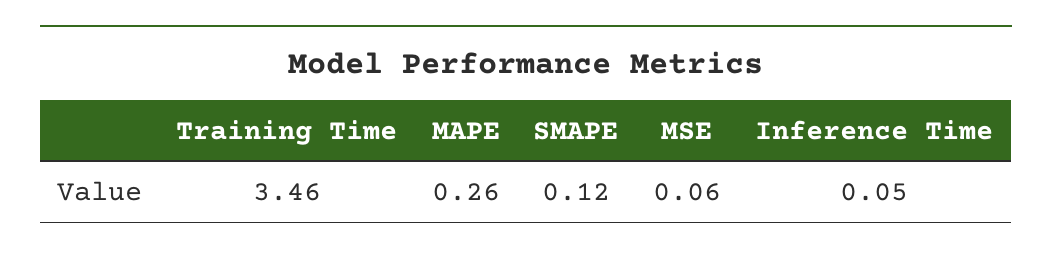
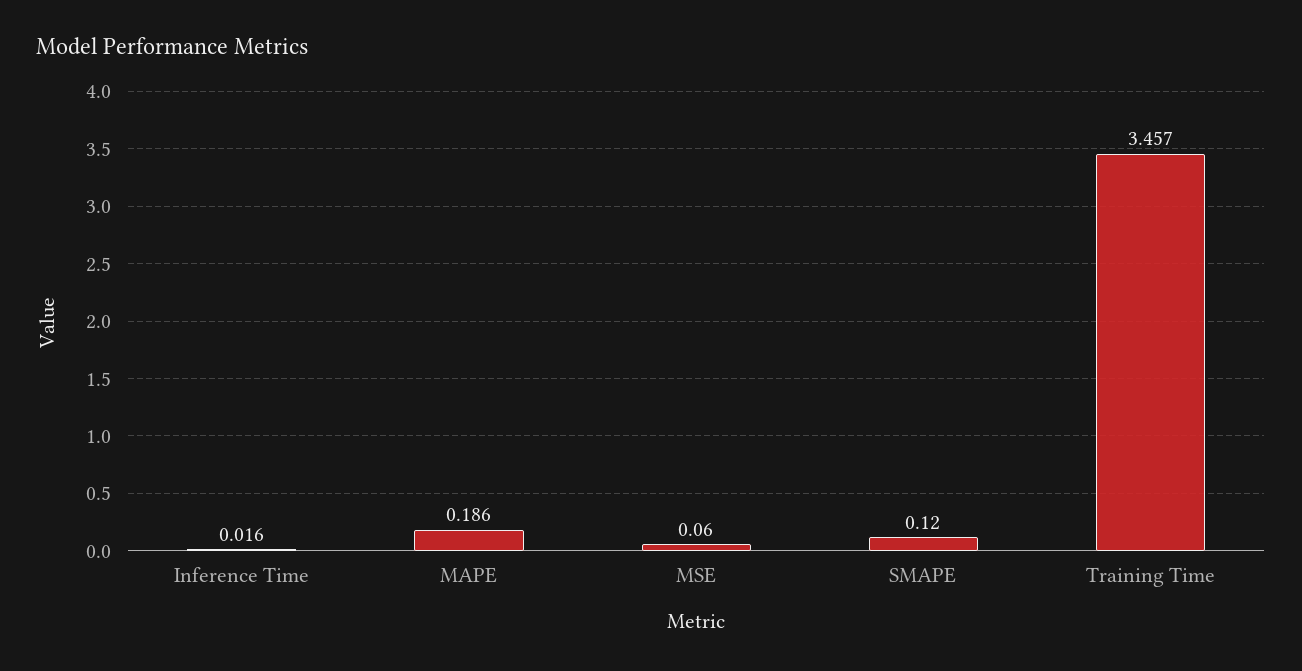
MAPE: 0.26 -> 0.186
Inference Time: 0.05 -> 0.016

